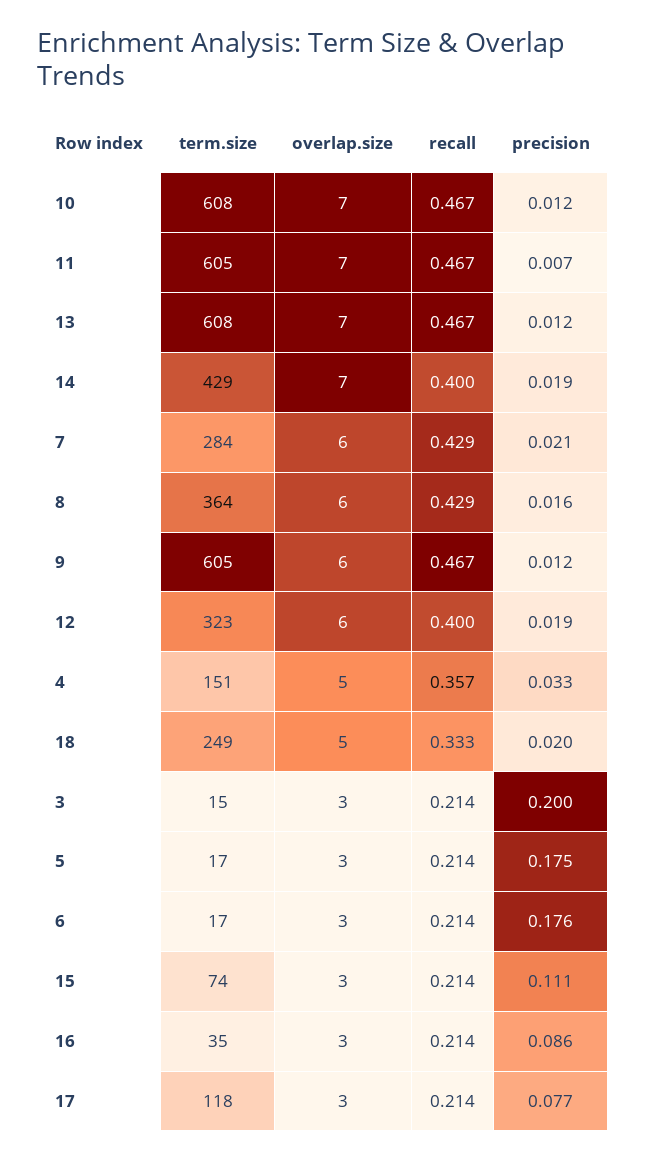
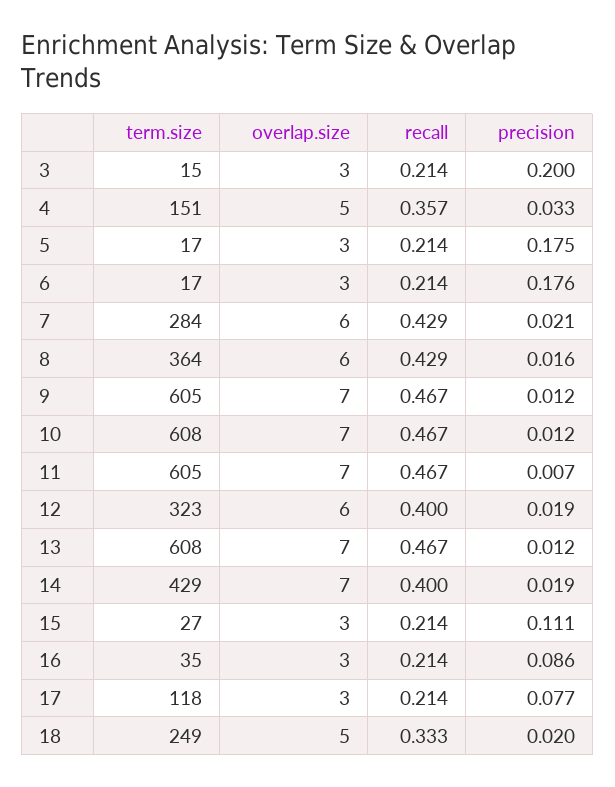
overlap.size, 9: 6 -> 7
term.size, 15: 74 -> 27

